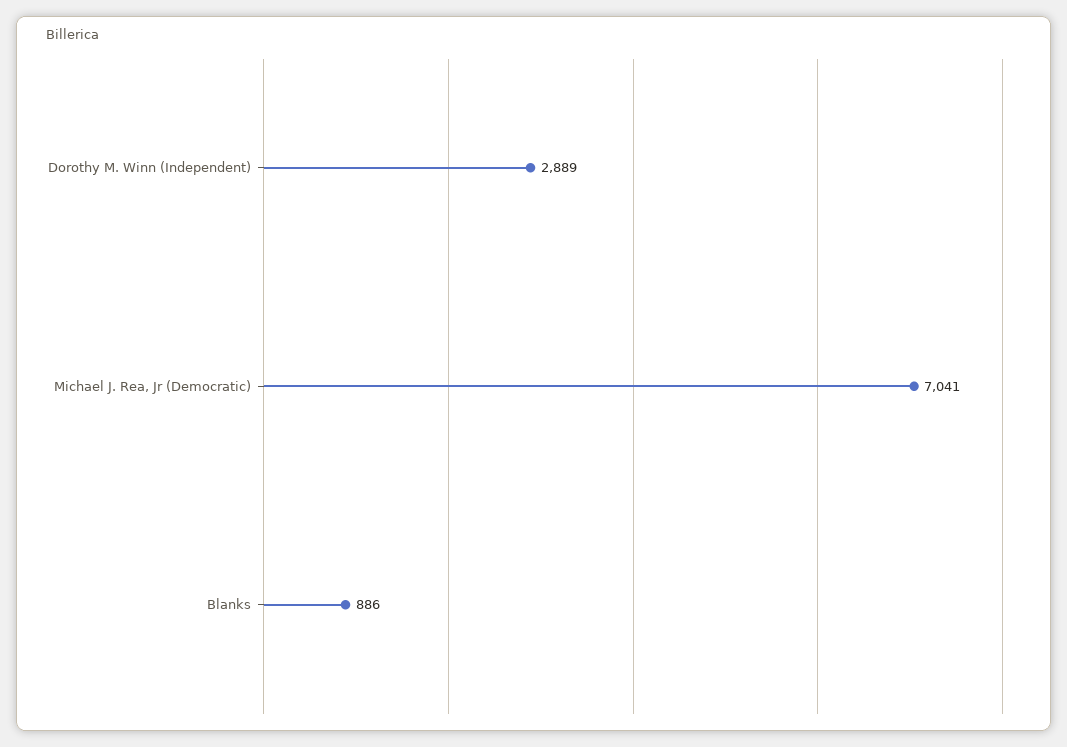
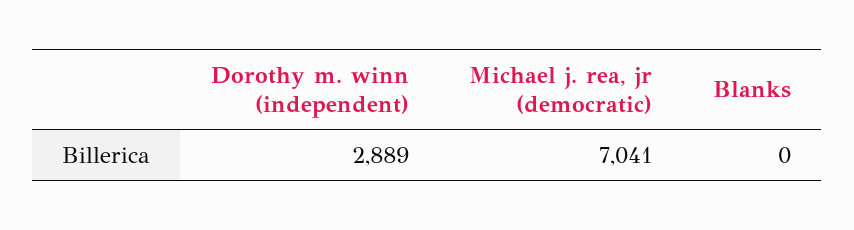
Blanks: 886 -> 0

